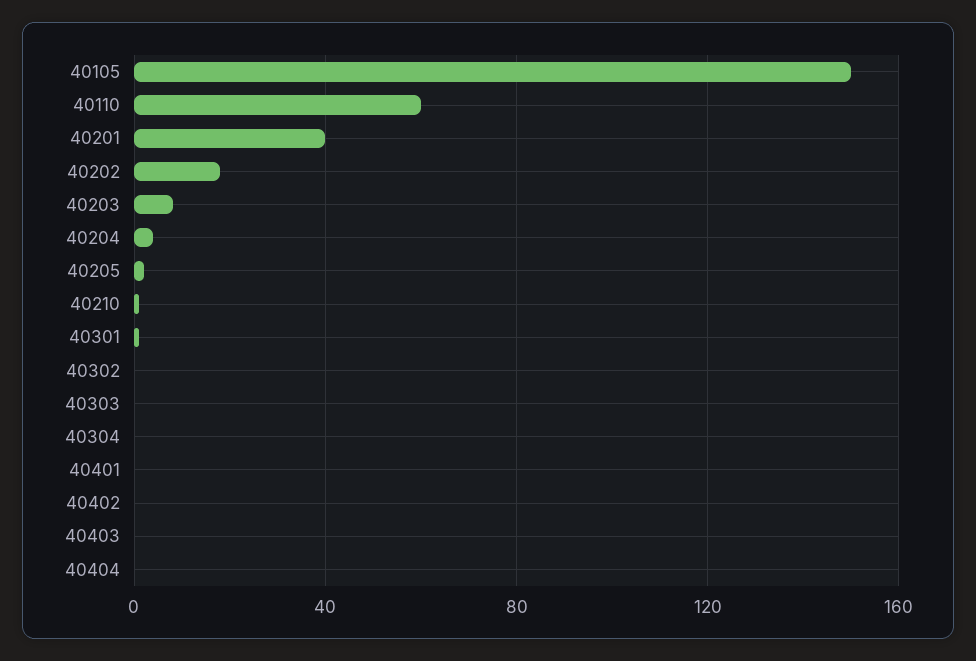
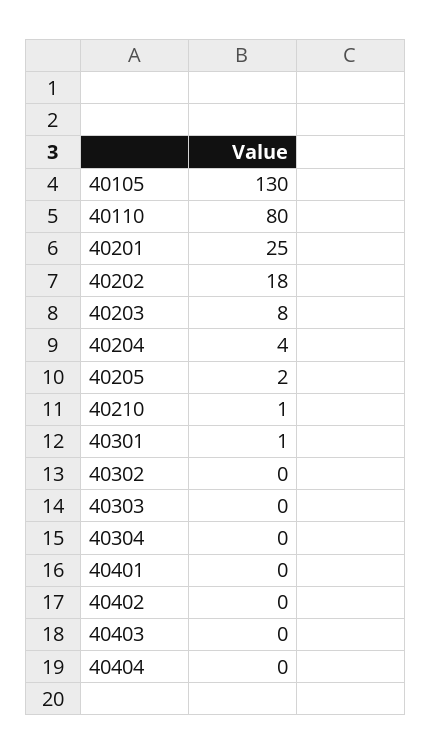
40105: 150 -> 130
40110: 60 -> 80
40201: 40 -> 25

